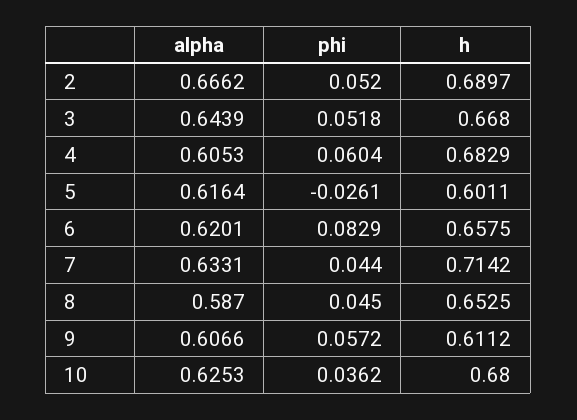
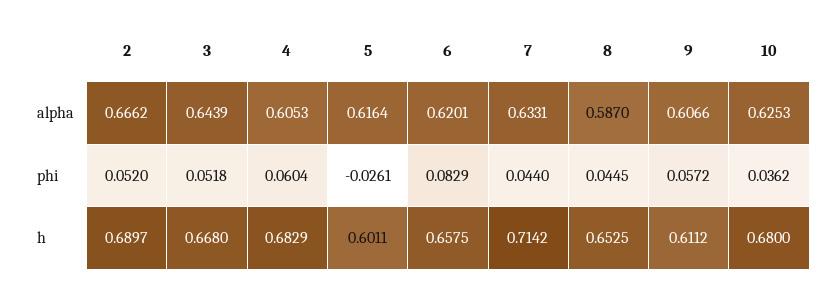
phi, 8: 0.045 -> 0.0445

